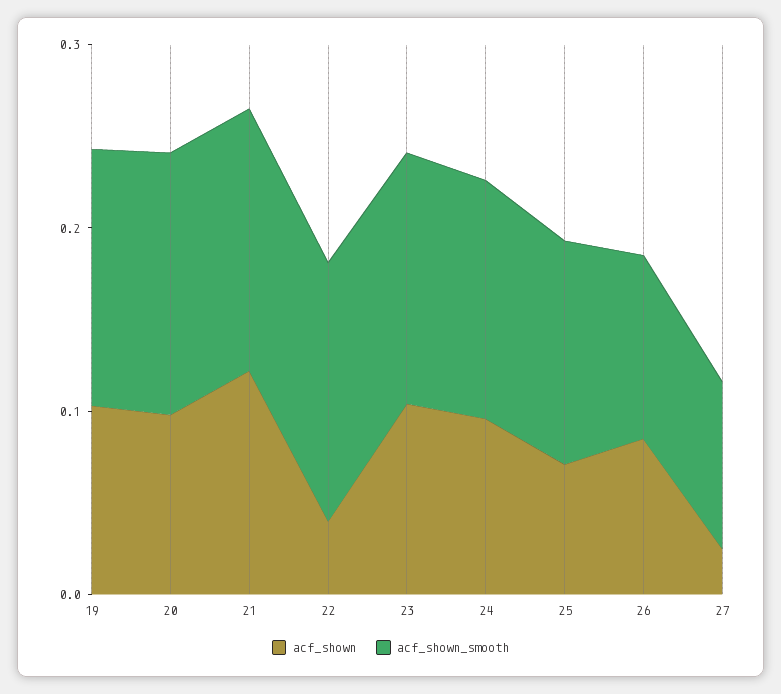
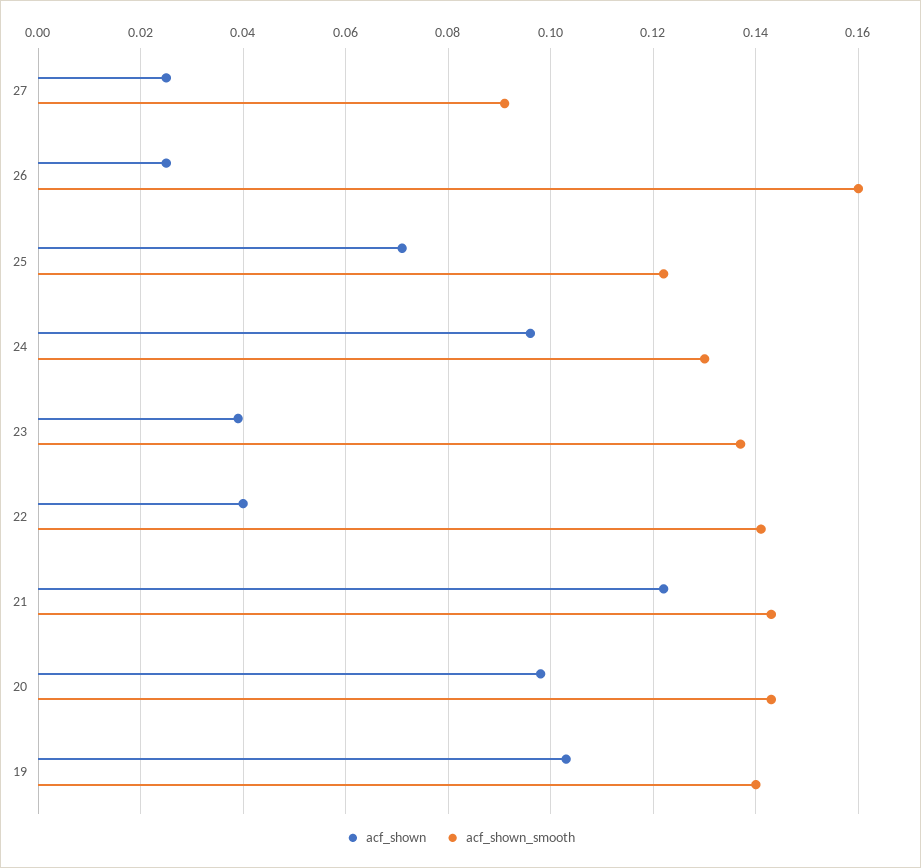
acf_shown, 23: 0.1 -> 0.04
acf_shown, 26: 0.08 -> 0.025
acf_shown_smooth, 26: 0.1 -> 0.16

